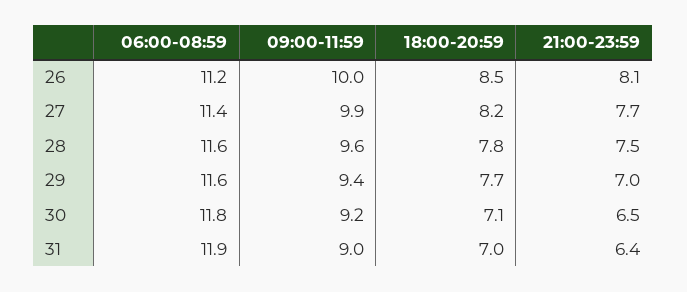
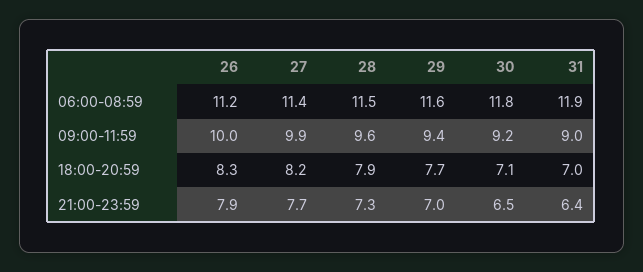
18:00-20:59, 26: 8.5 -> 8.3
21:00-23:59, 26: 8.1 -> 7.9
06:00-08:59, 28: 11.6 -> 11.5
18:00-20:59, 28: 7.8 -> 7.9
21:00-23:59, 28: 7.5 -> 7.3

